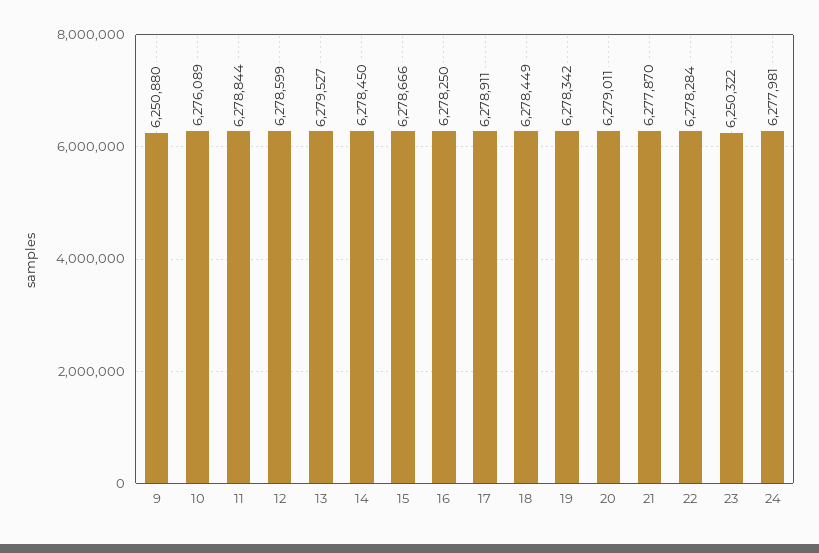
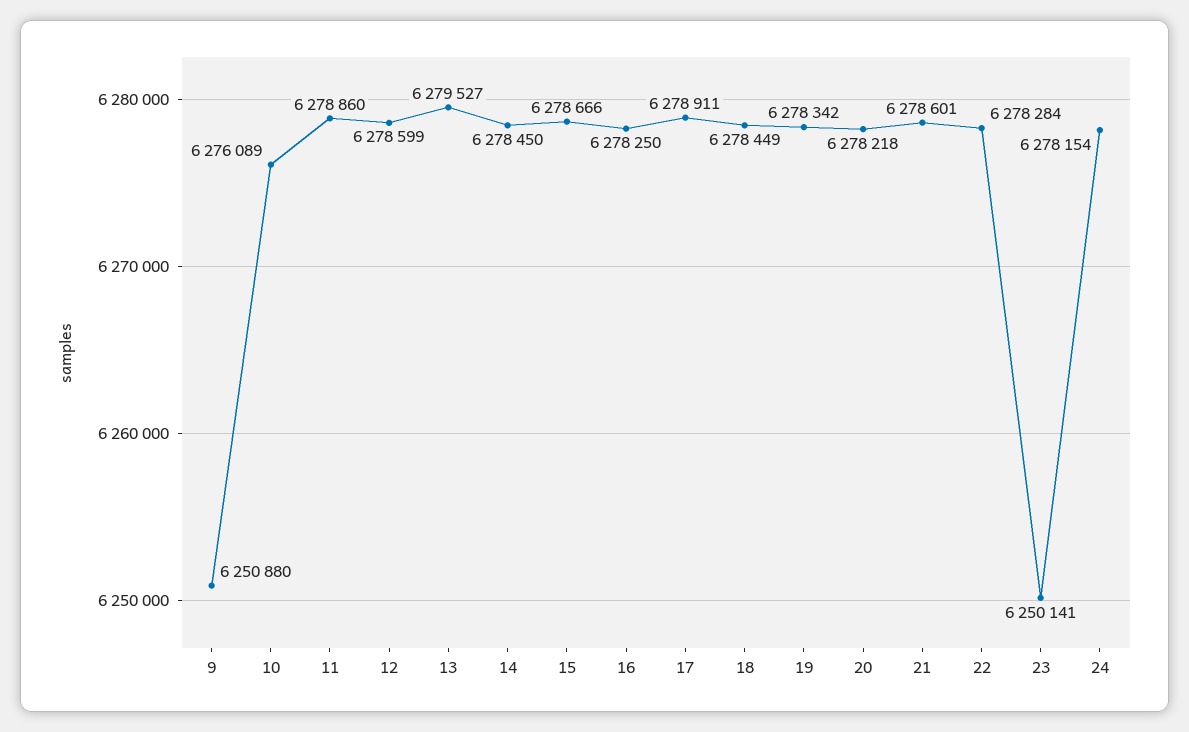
11: 6278844 -> 6278860
20: 6279011 -> 6278218
21: 6277870 -> 6278601
23: 6250322 -> 6250141
24: 6277981 -> 6278154

